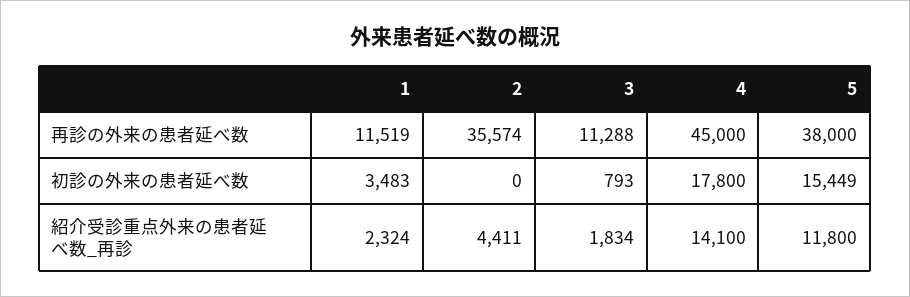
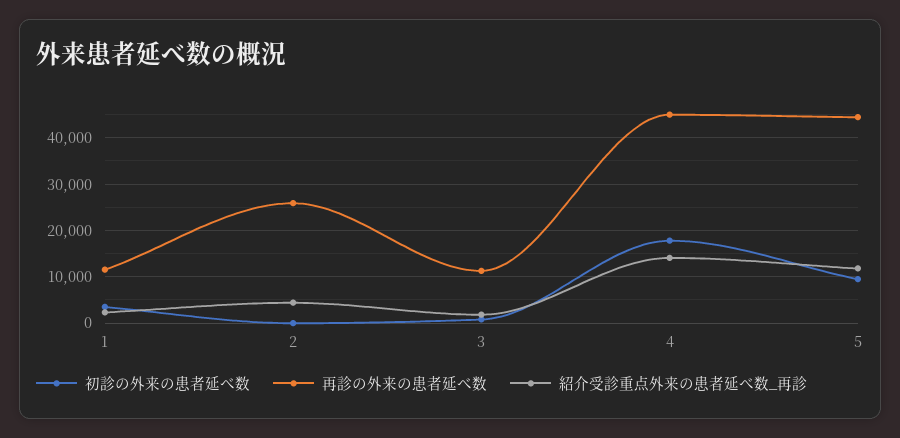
再診の外来の患者延べ数, 2: 35574 -> 26000
再診の外来の患者延べ数, 5: 38000 -> 44000
初診の外来の患者延べ数, 5: 15449 -> 10000

